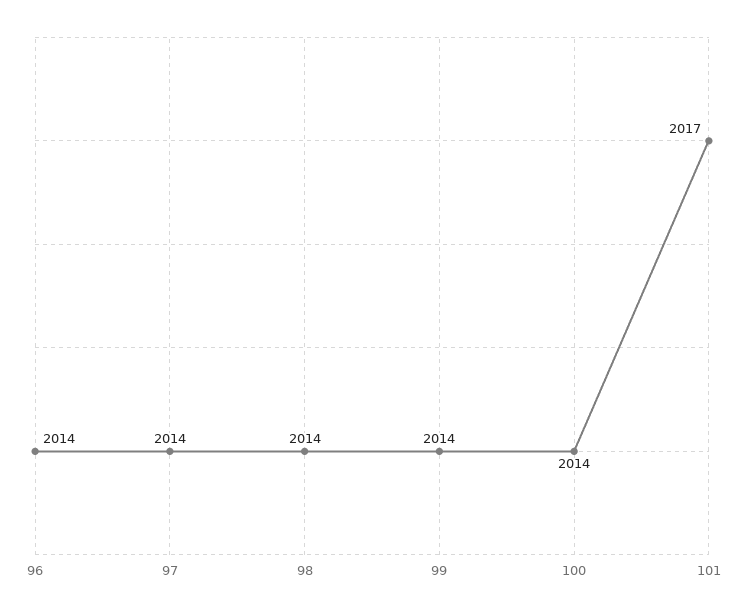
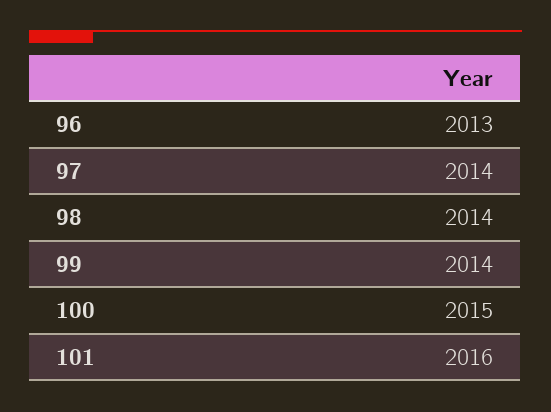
96: 2014 -> 2013
100: 2014 -> 2015
101: 2017 -> 2016

